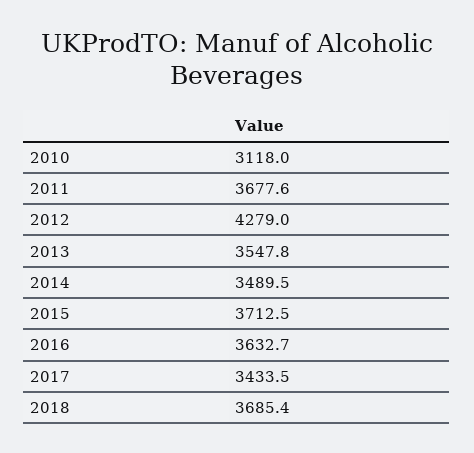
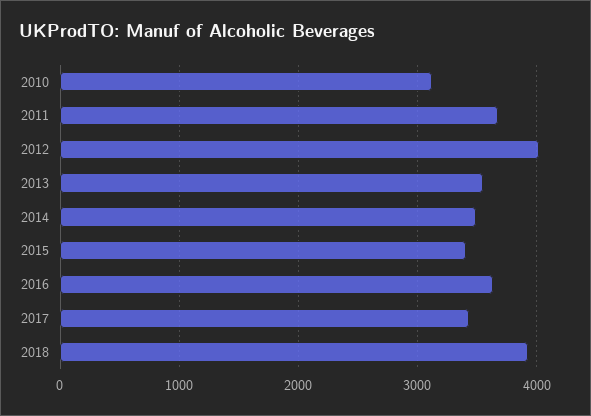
2012: 4279 -> 4000
2015: 3712.5 -> 3400
2018: 3685.4 -> 3900

